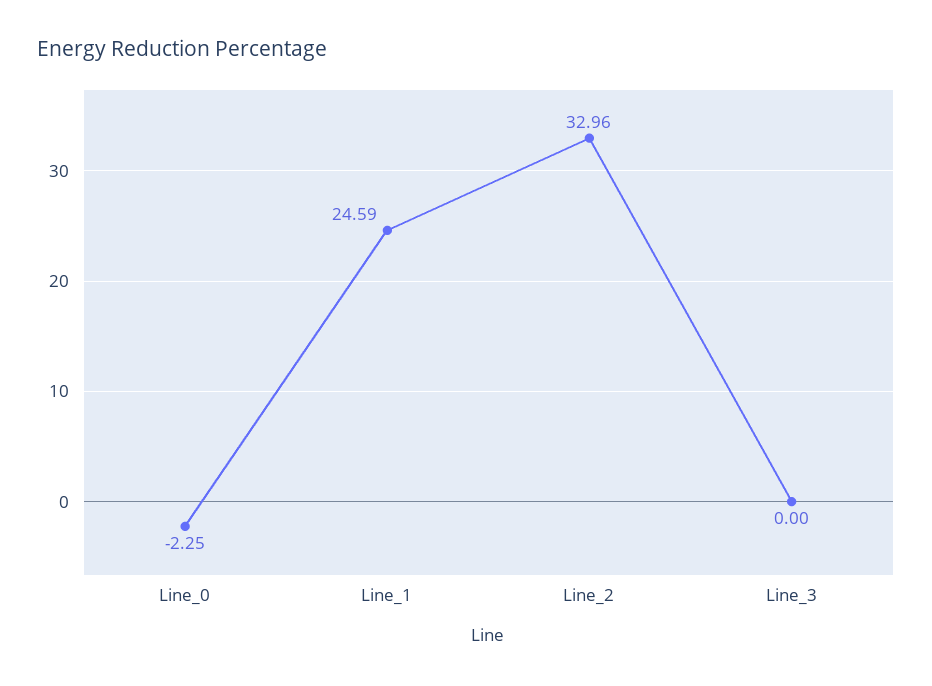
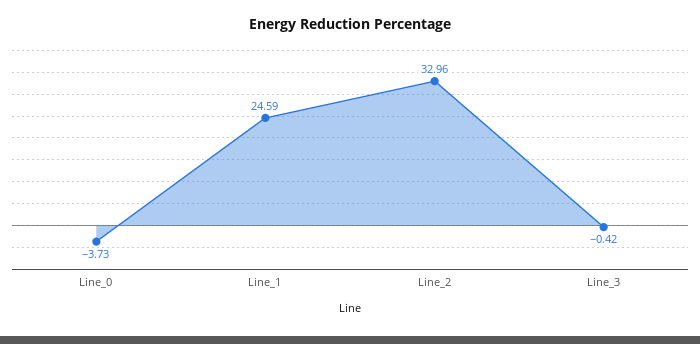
Line_0: -2.25 -> -3.73
Line_3: 0 -> -0.42

